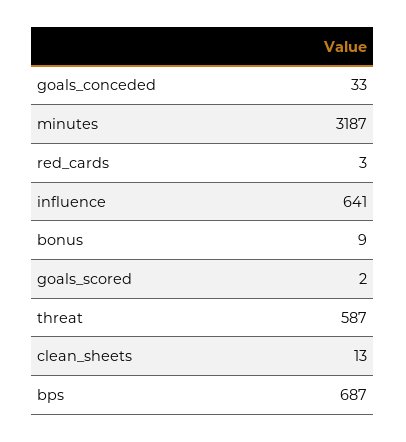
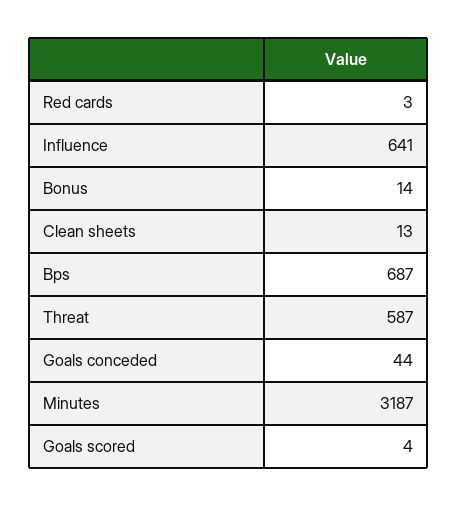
goals_conceded: 33 -> 44
bonus: 9 -> 14
goals_scored: 2 -> 4

